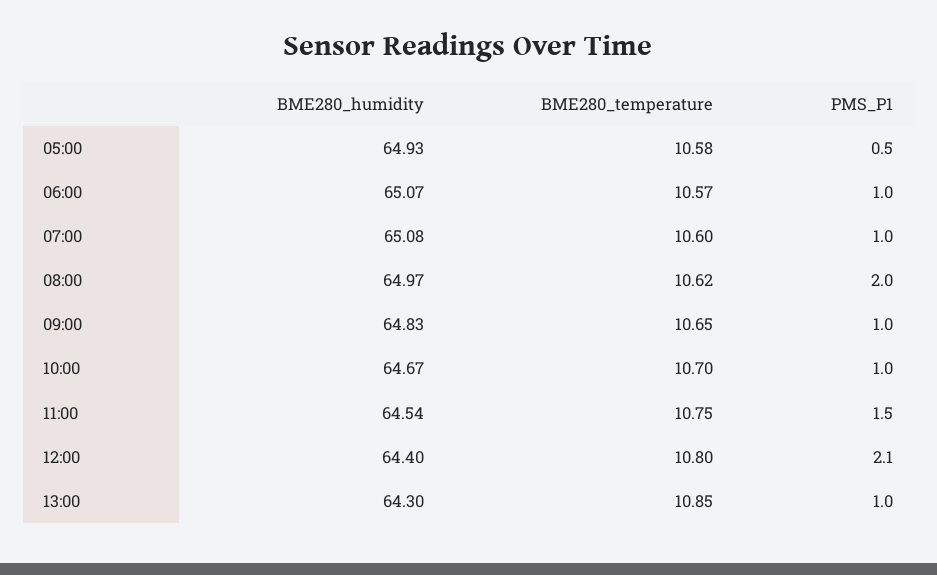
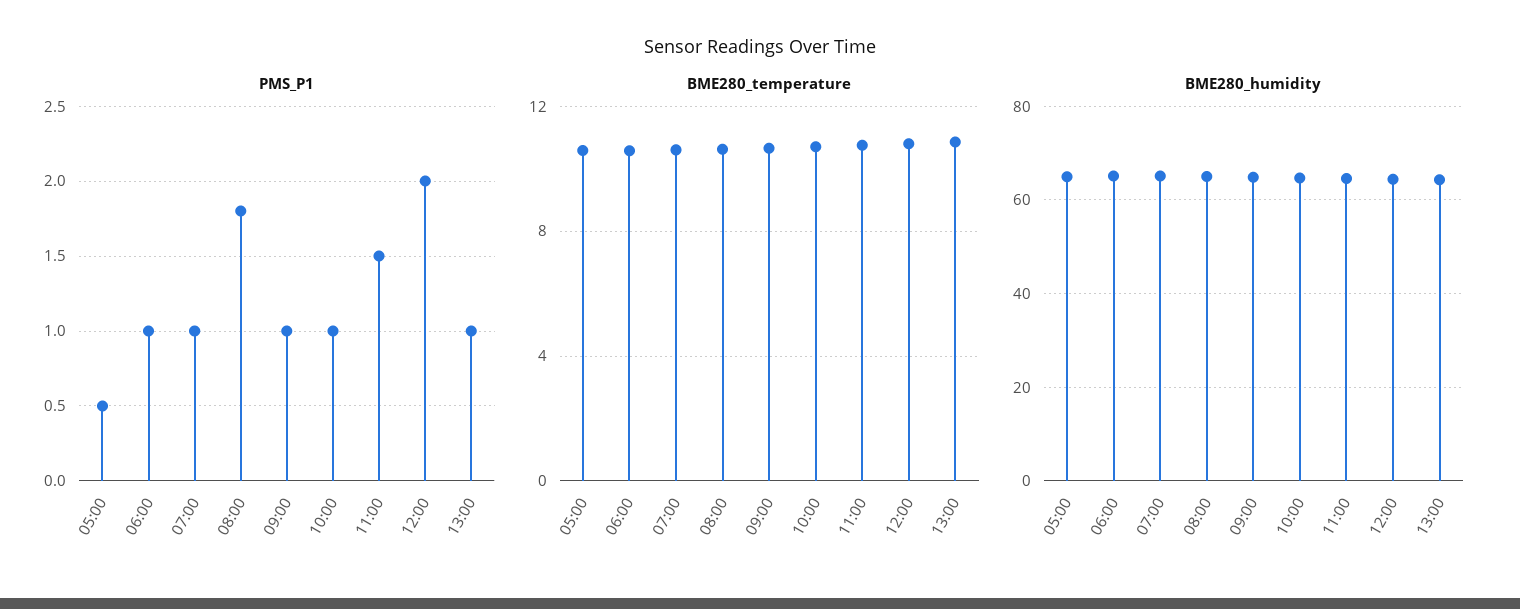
PMS_P1, 08:00: 2 -> 1.8
PMS_P1, 12:00: 2.1 -> 2

